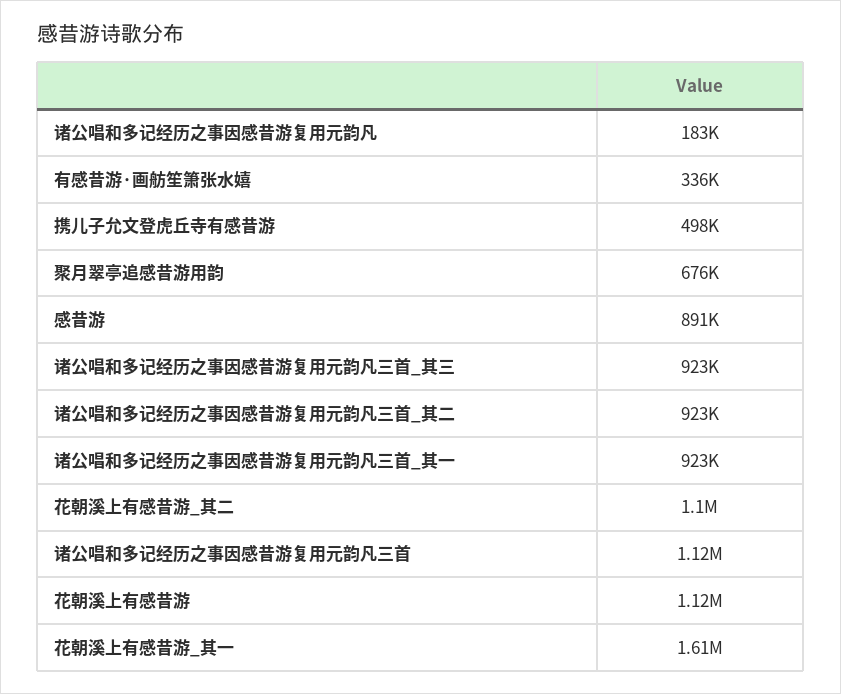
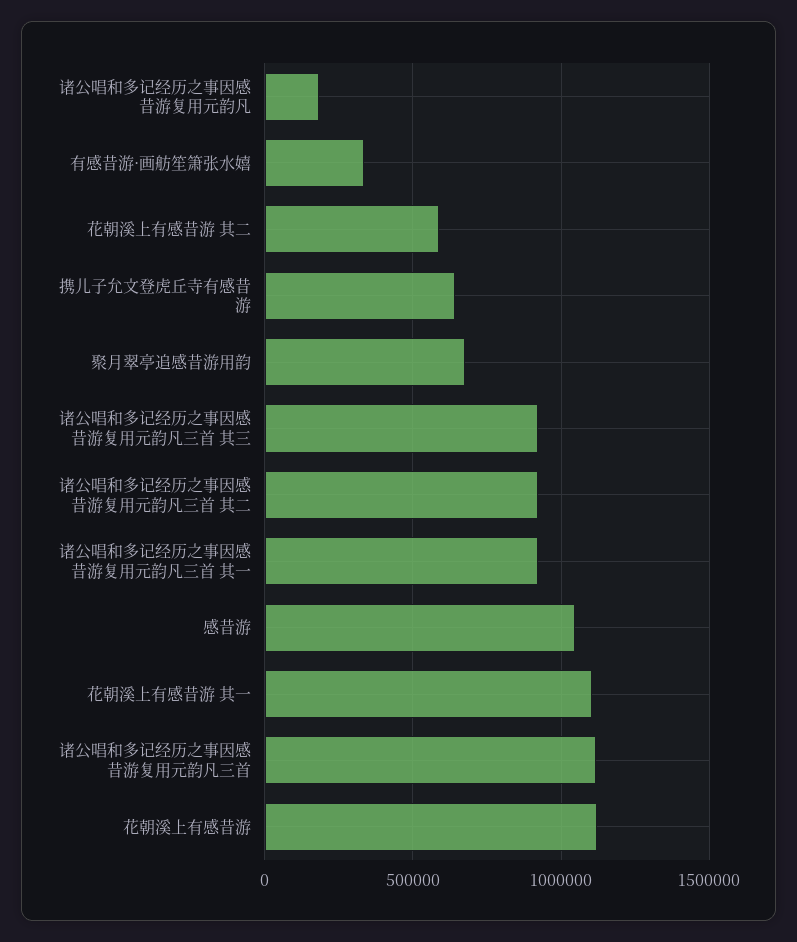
携儿子允文登虎丘寺有感昔游: 498000 -> 650000
感昔游: 891000 -> 1050000
花朝溪上有感昔游_其二: 1100000 -> 600000
花朝溪上有感昔游_其一: 1610000 -> 1100000

